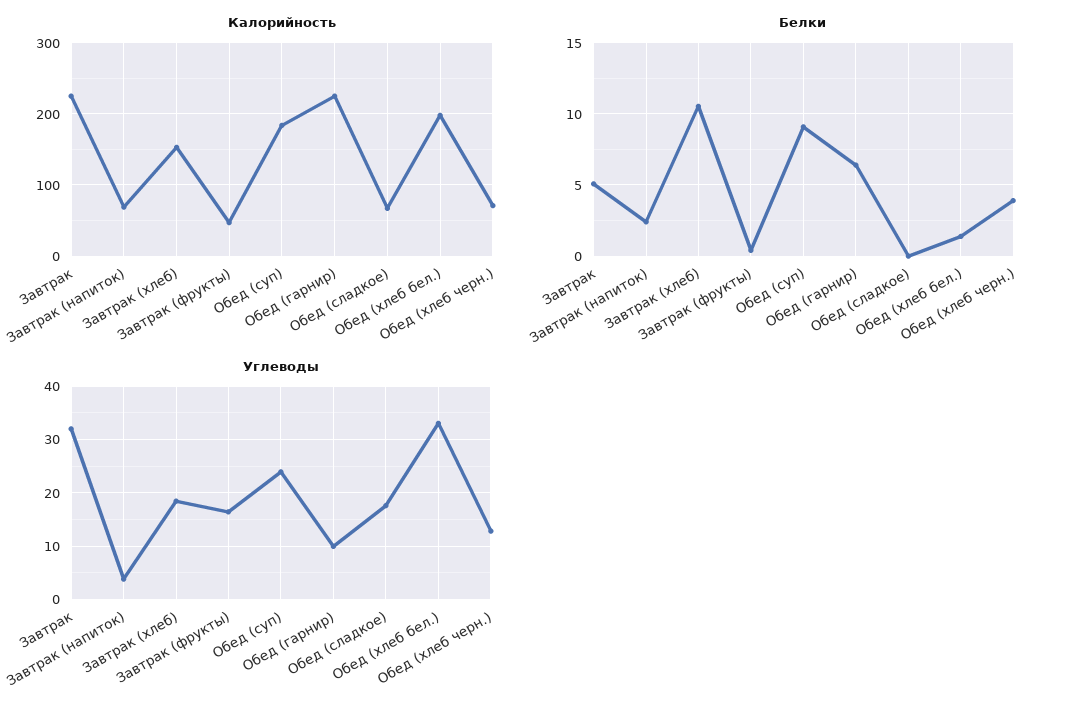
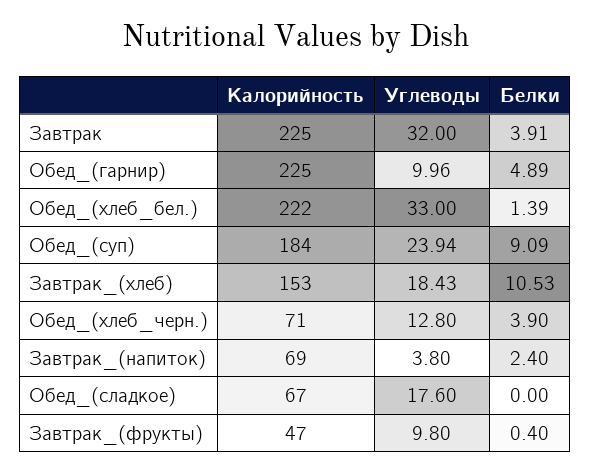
Калорийность, Обед (хлеб бел.): 200 -> 222
Белки, Завтрак: 5 -> 3.91
Белки, Обед (гарнир): 6.5 -> 4.89
Углеводы, Завтрак (фрукты): 16 -> 9.8

